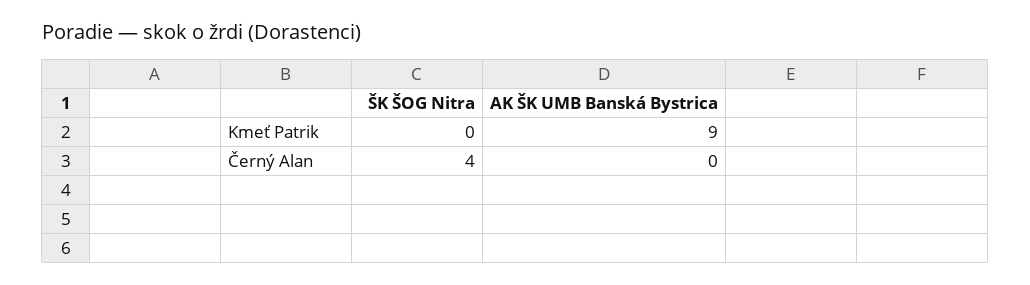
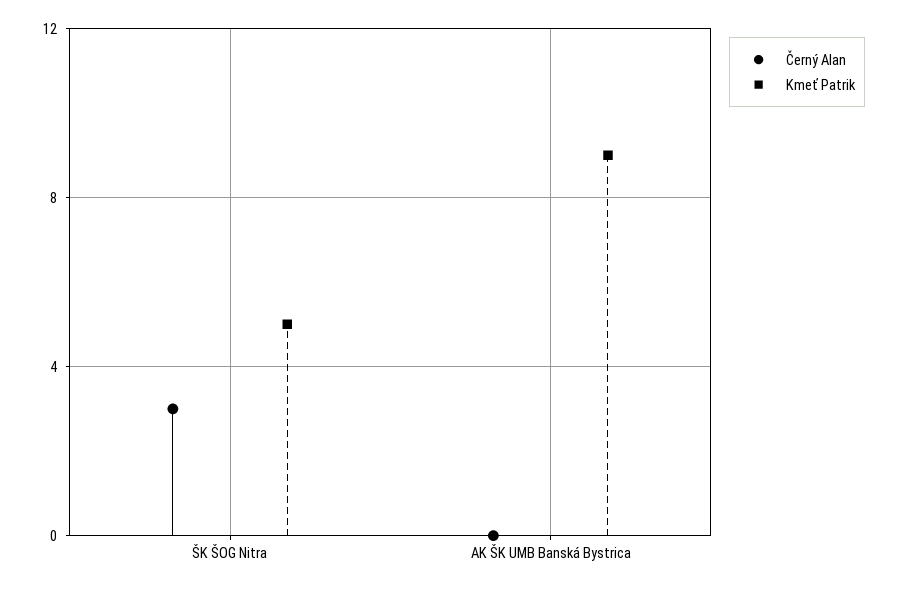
Kmeť Patrik, ŠK ŠOG Nitra: 0 -> 5
Černý Alan, ŠK ŠOG Nitra: 4 -> 3

